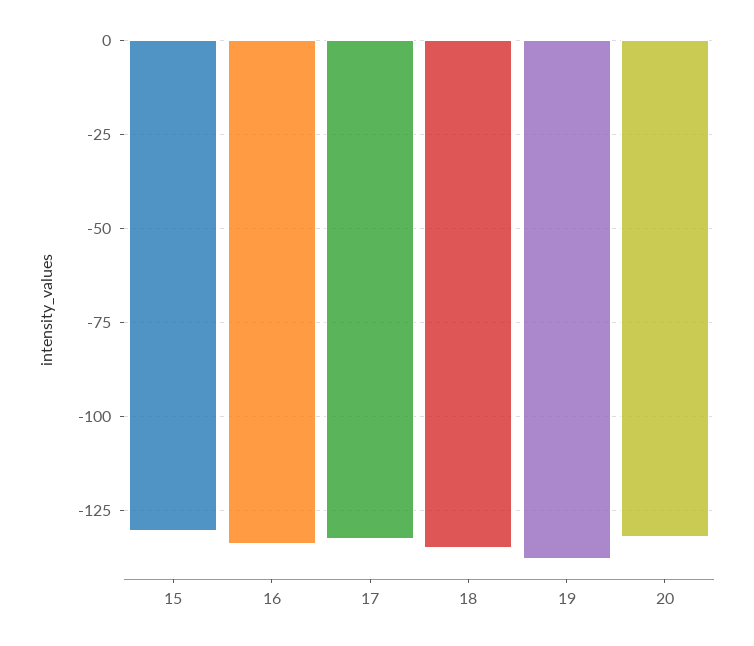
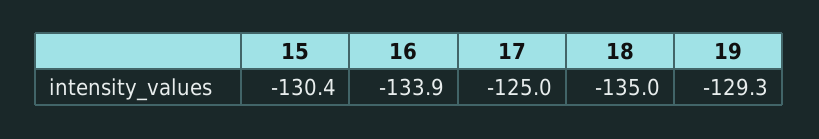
17: -132.5 -> -125
19: -137.5 -> -129.3
20: -132.5 -> none

